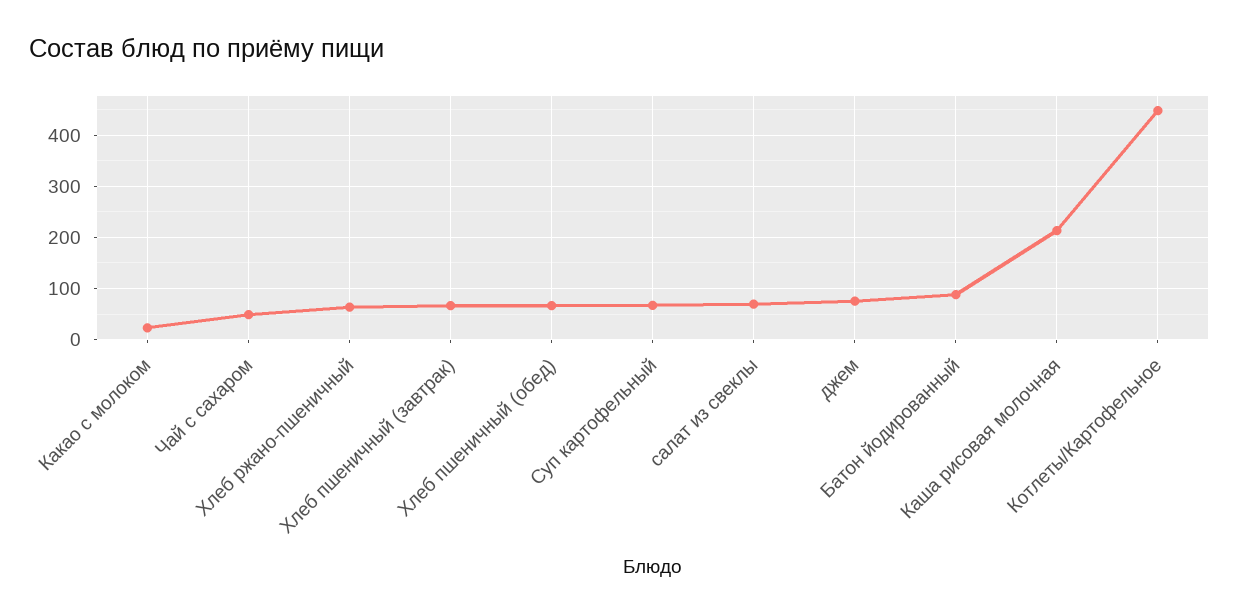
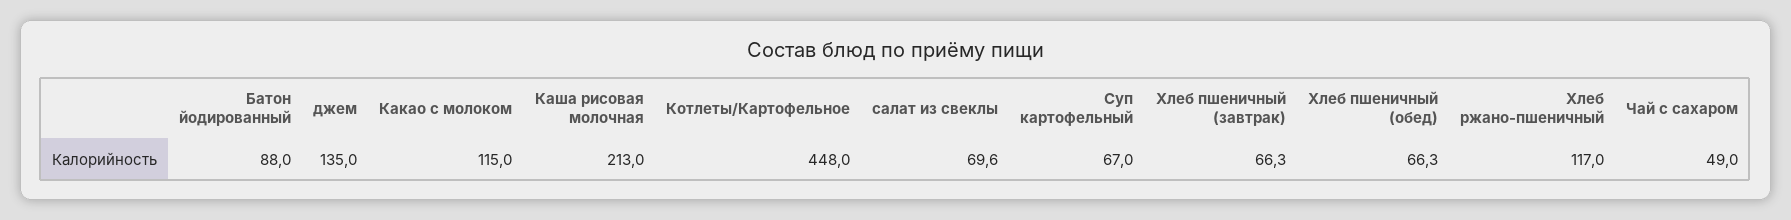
Какао с молоком: 20 -> 115
Хлеб ржано-пшеничный: 60 -> 117
джем: 80 -> 135

